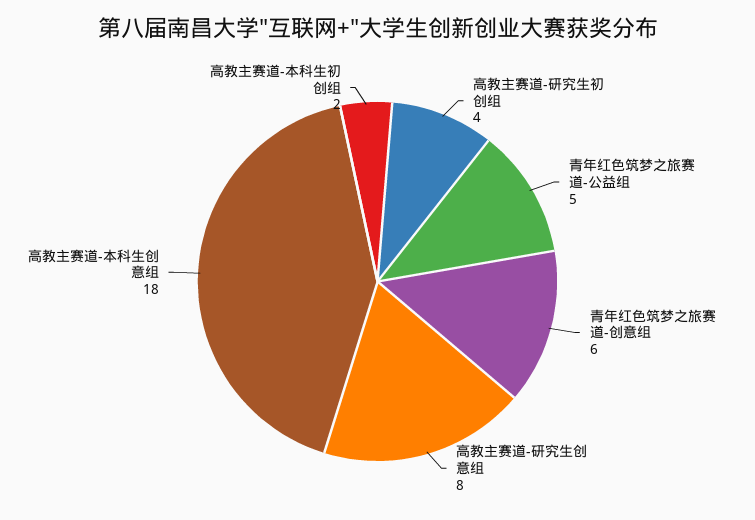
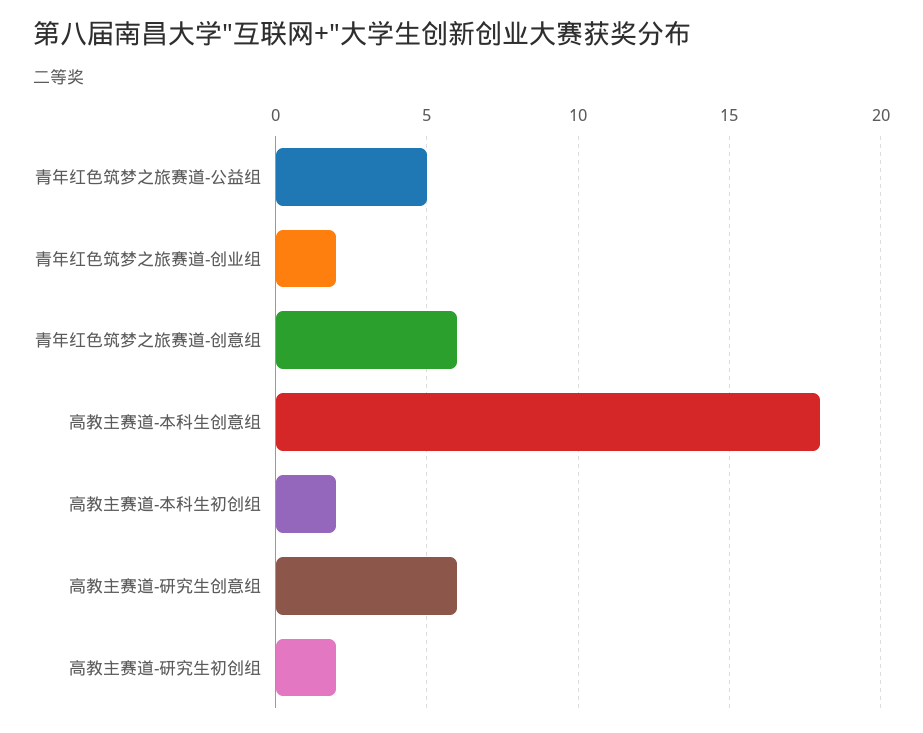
高教主赛道-研究生初创组: 4 -> 2
高教主赛道-研究生创意组: 8 -> 6
青年红色筑梦之旅赛道-创业组: none -> 2

